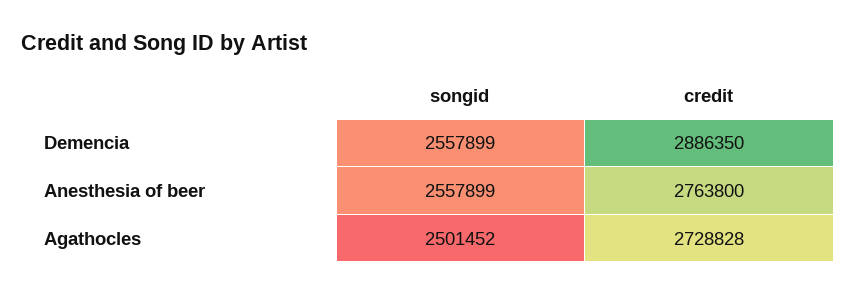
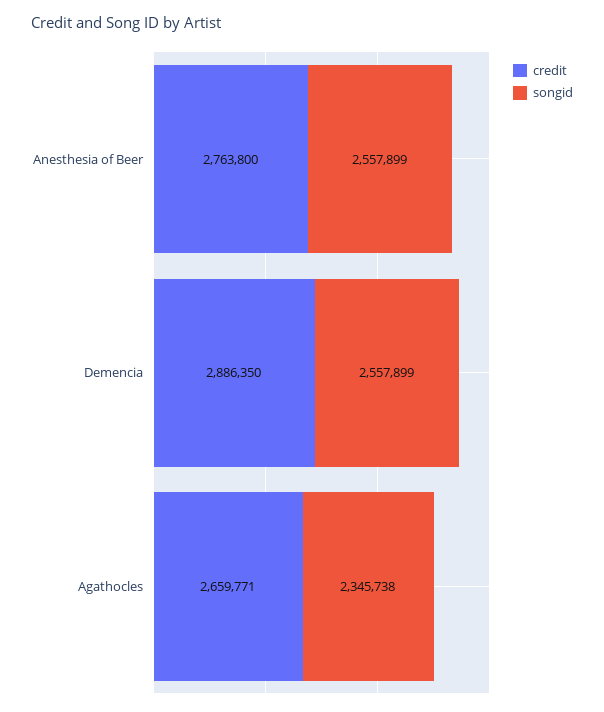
songid, Agathocles: 2501452 -> 2345738
credit, Agathocles: 2728828 -> 2659771

